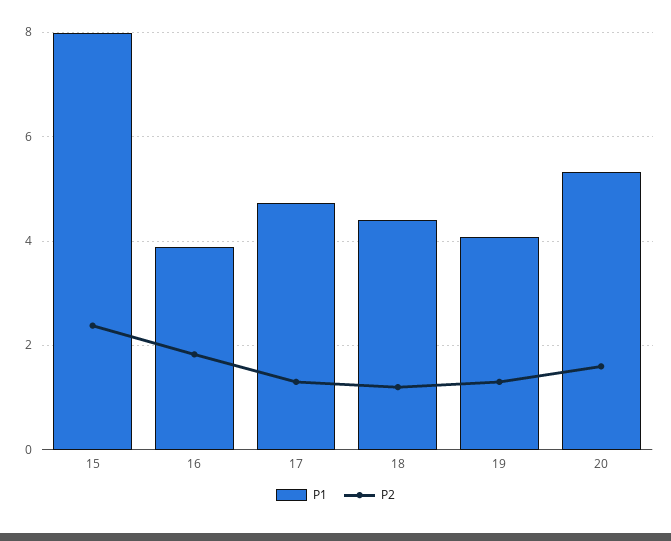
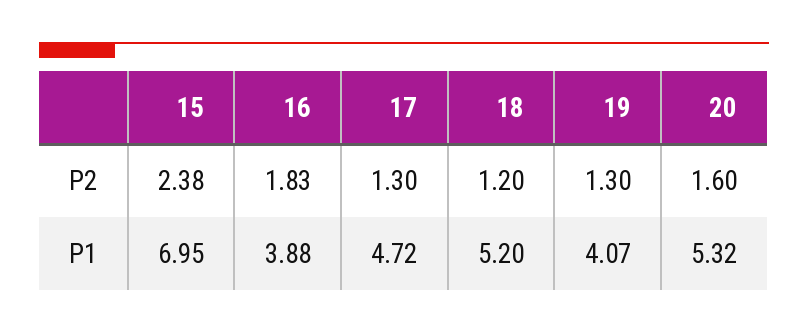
P1, 15: 8 -> 6.95
P1, 18: 4.4 -> 5.2

